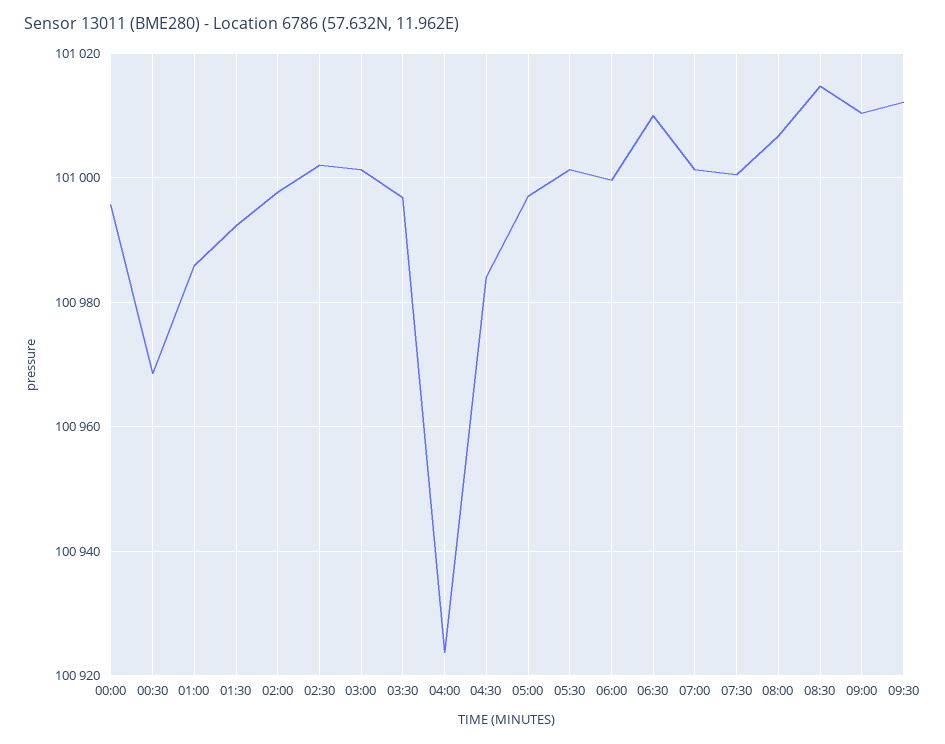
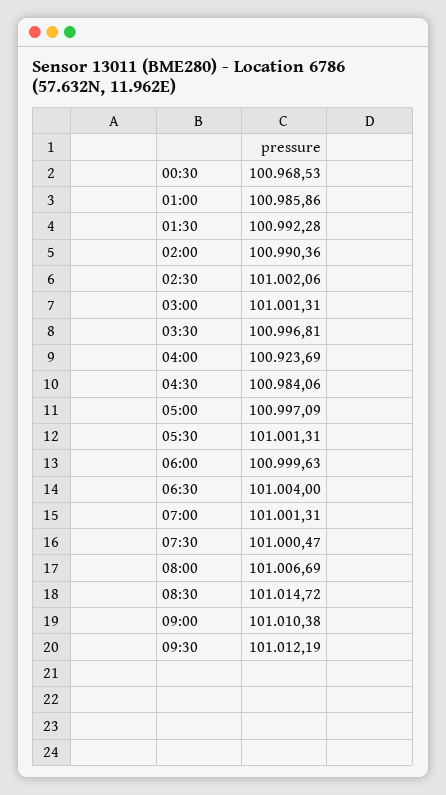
00:00: 100996 -> none
02:00: 100998 -> 100990.36
06:30: 101010 -> 101004

